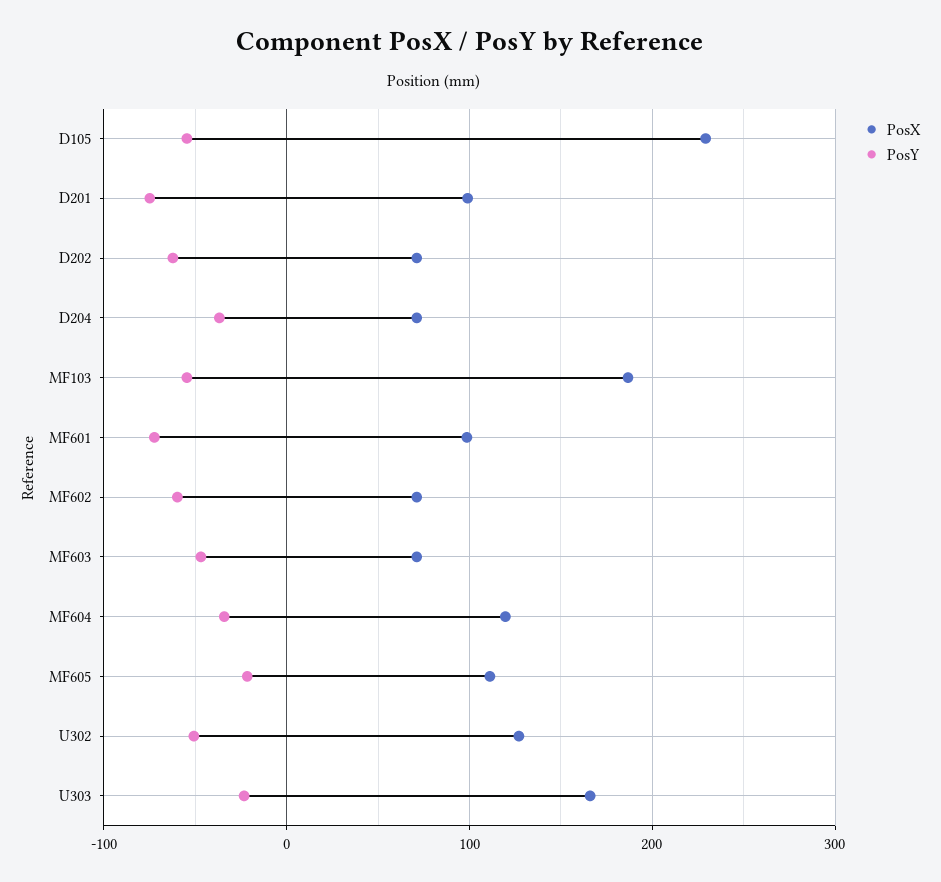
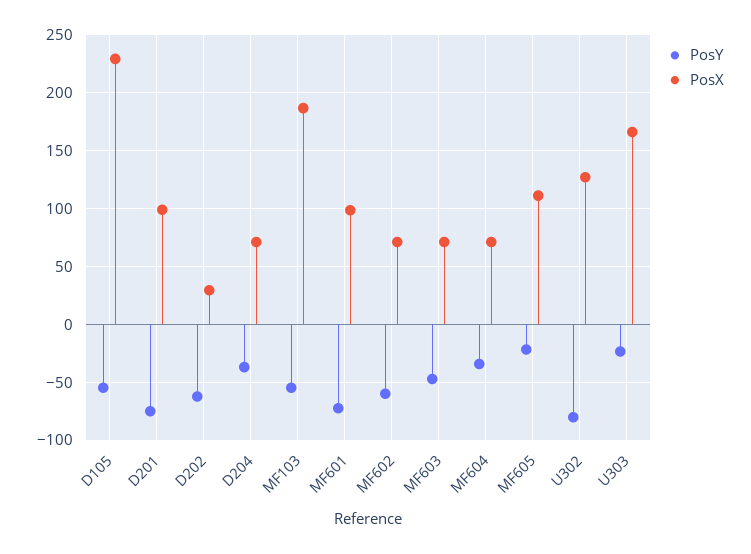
PosX, D202: 70 -> 30
PosX, MF604: 120 -> 70
PosY, U302: -50 -> -80

